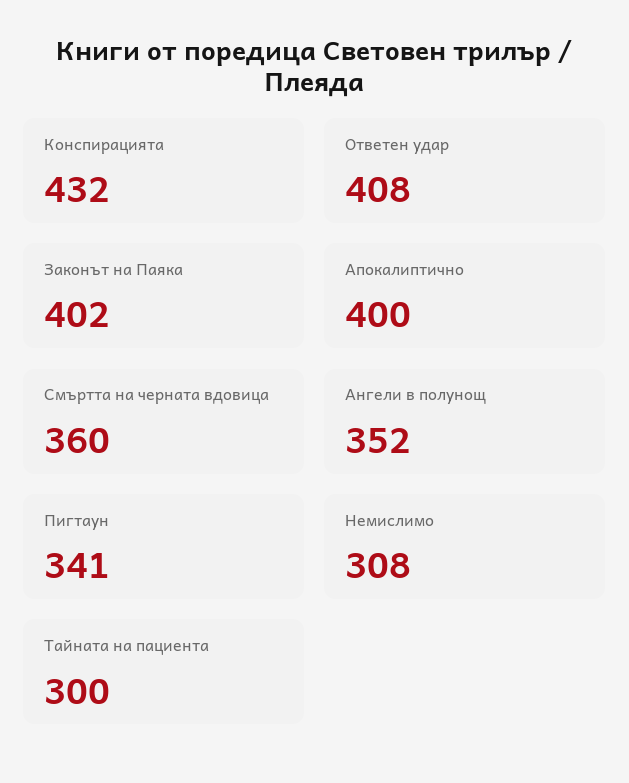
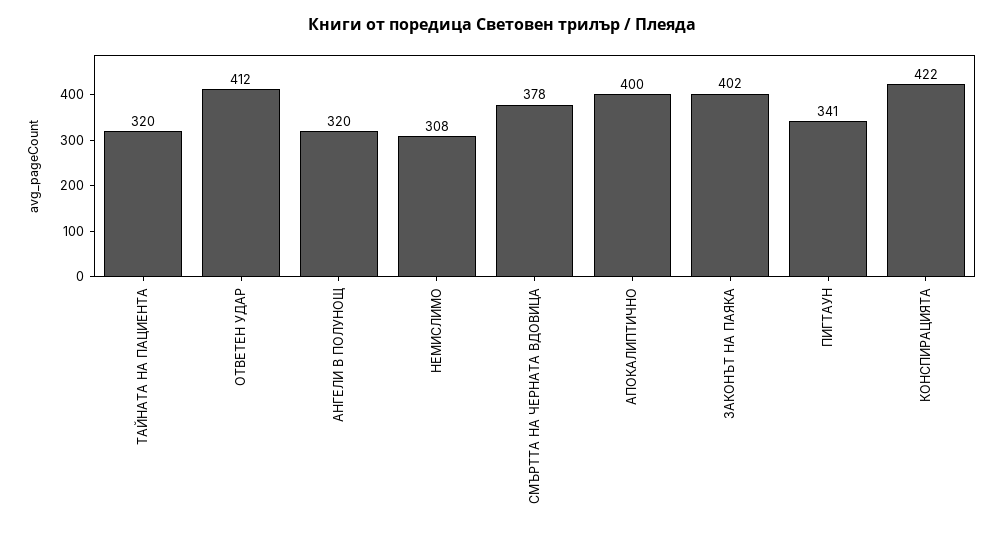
Конспирацията: 432 -> 422
Ответен удар: 408 -> 412
Смъртта на черната вдовица: 360 -> 378
Ангели в полунощ: 352 -> 320
Тайната на пациента: 300 -> 320

